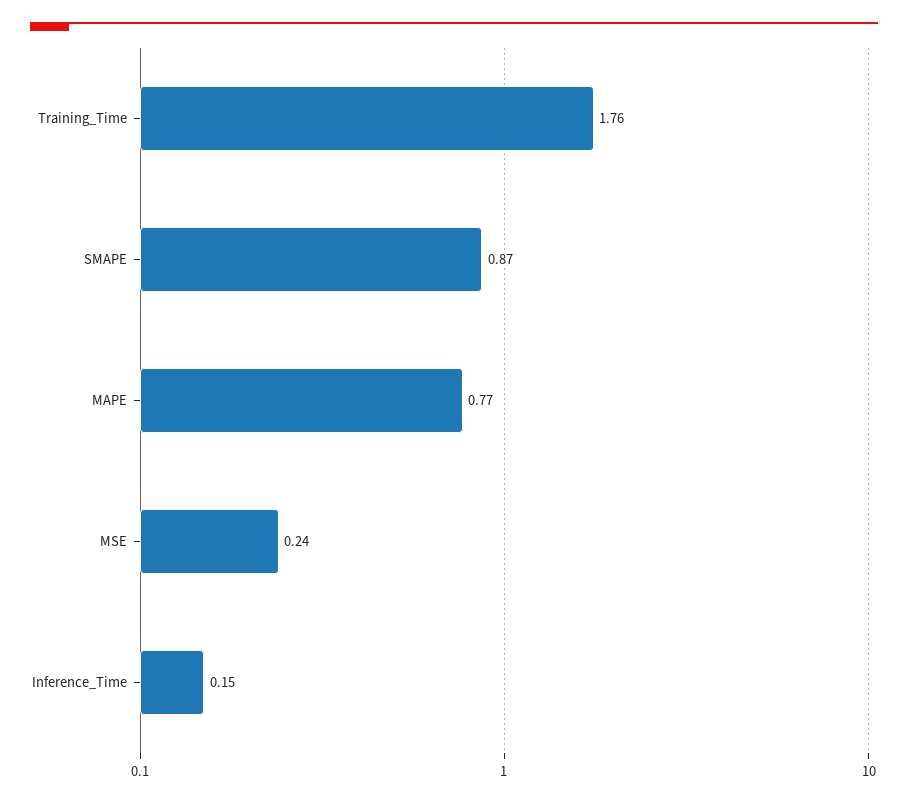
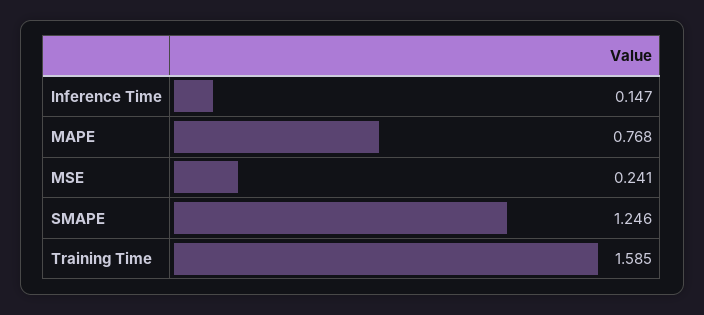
Training_Time: 1.76 -> 1.585
SMAPE: 0.87 -> 1.246

